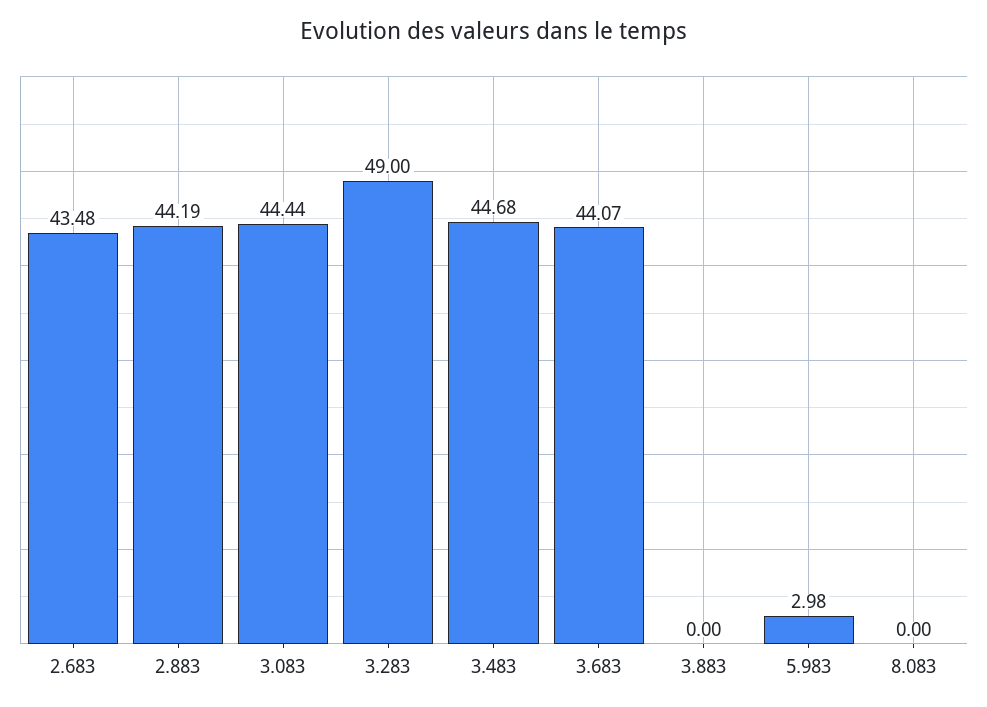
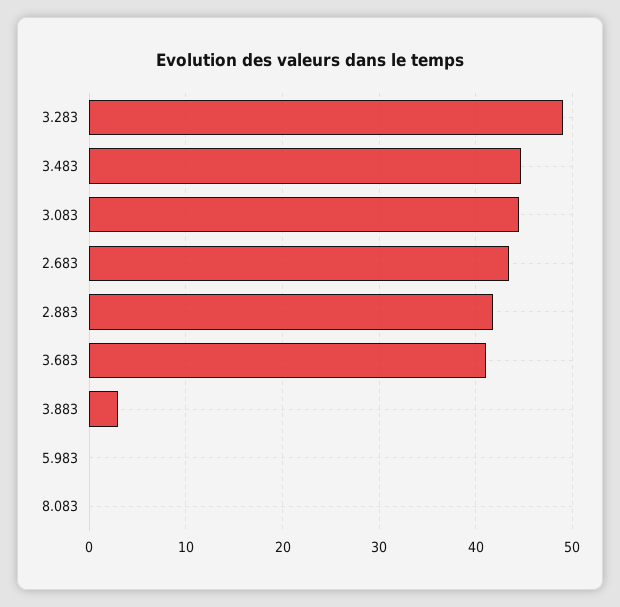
2.883: 44.19 -> 42
3.683: 44.07 -> 41
3.883: 0 -> 3
5.983: 2.98 -> 0

